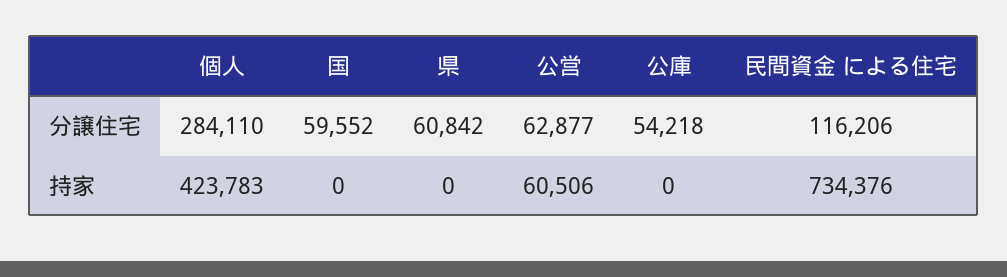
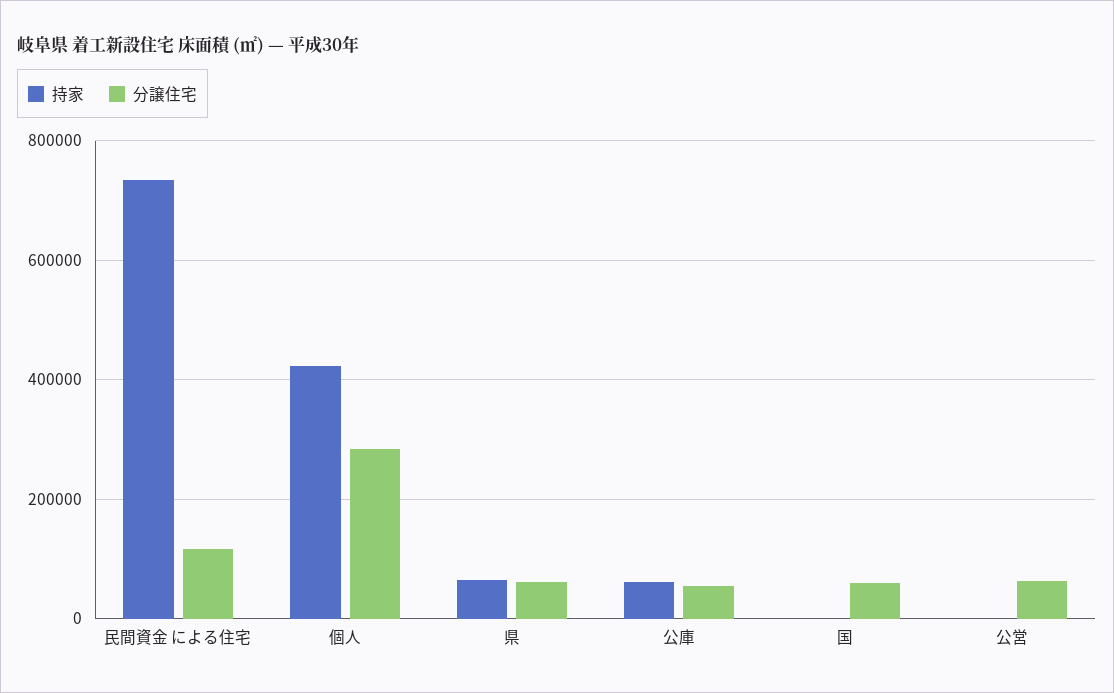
持家, 県: 0 -> 60000
持家, 公営: 60506 -> 0
持家, 公庫: 0 -> 60000

